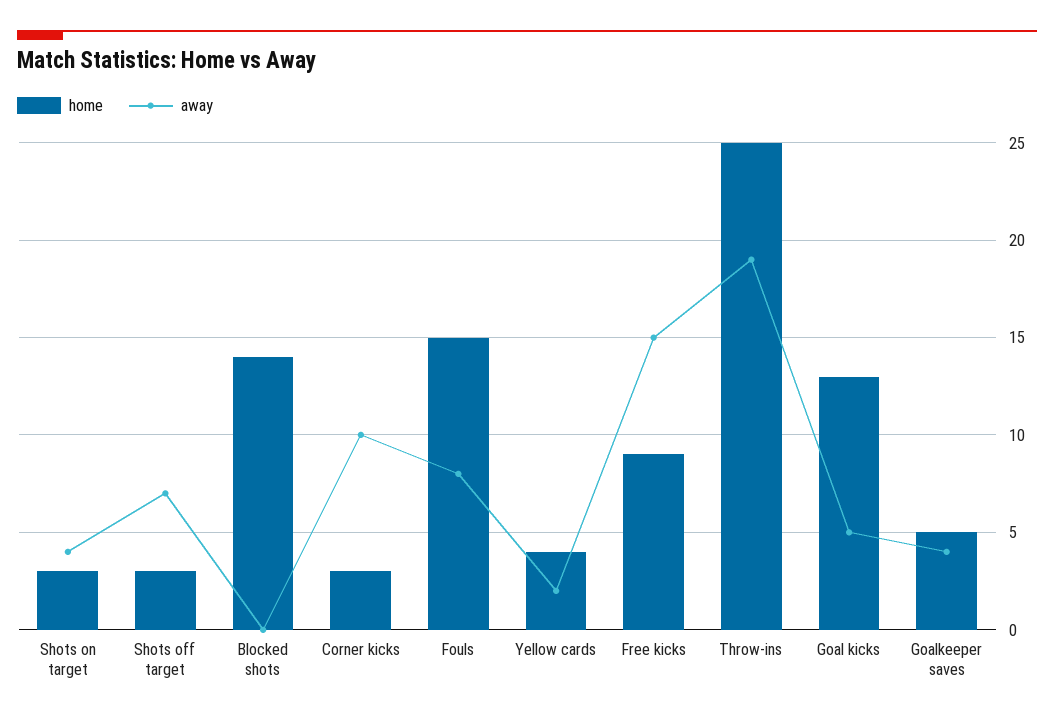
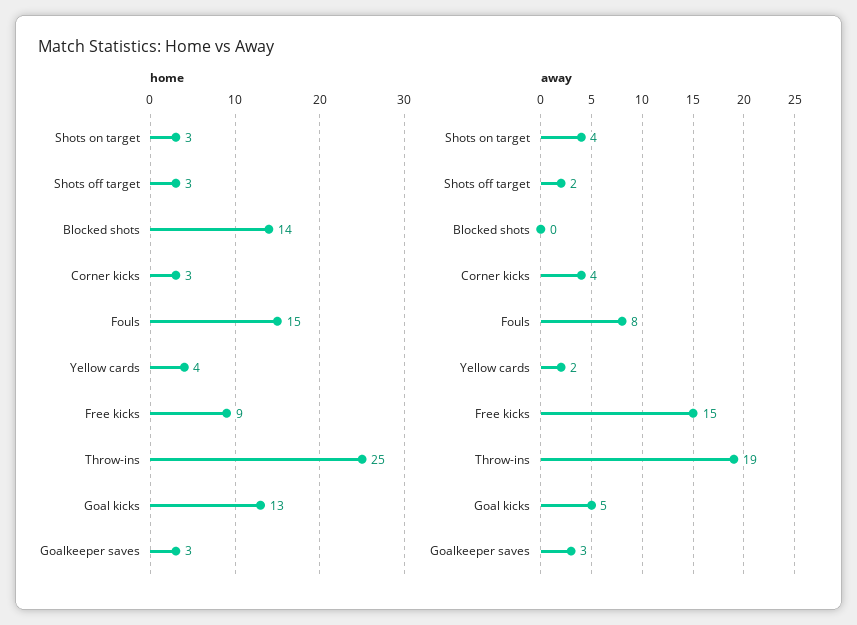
away, Shots off target: 7 -> 2
away, Corner kicks: 10 -> 4
home, Goalkeeper saves: 5 -> 3
away, Goalkeeper saves: 4 -> 3

